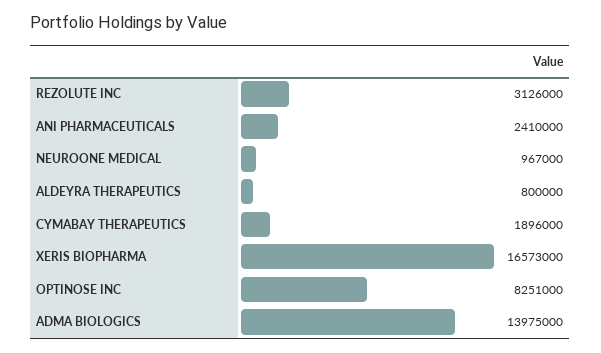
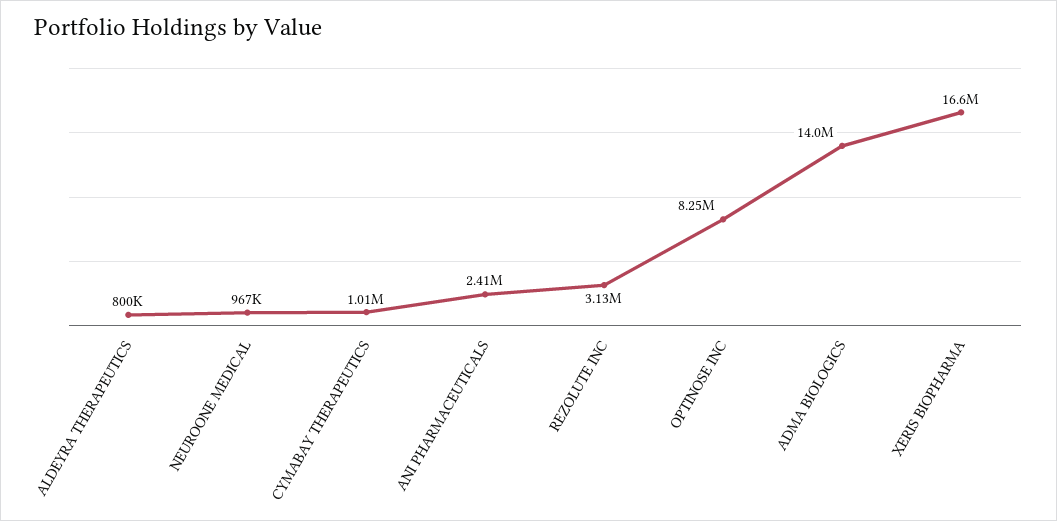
CYMABAY THERAPEUTICS: 1896000 -> 1010000

